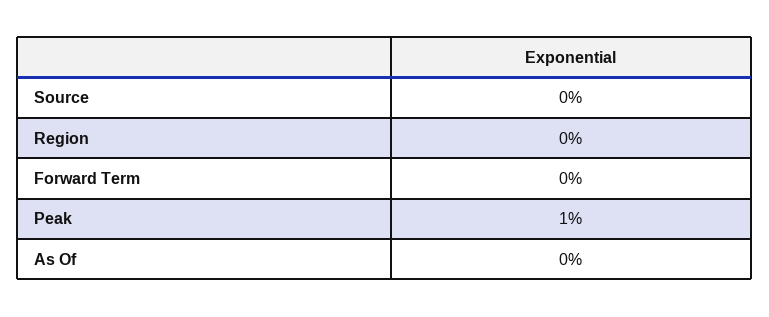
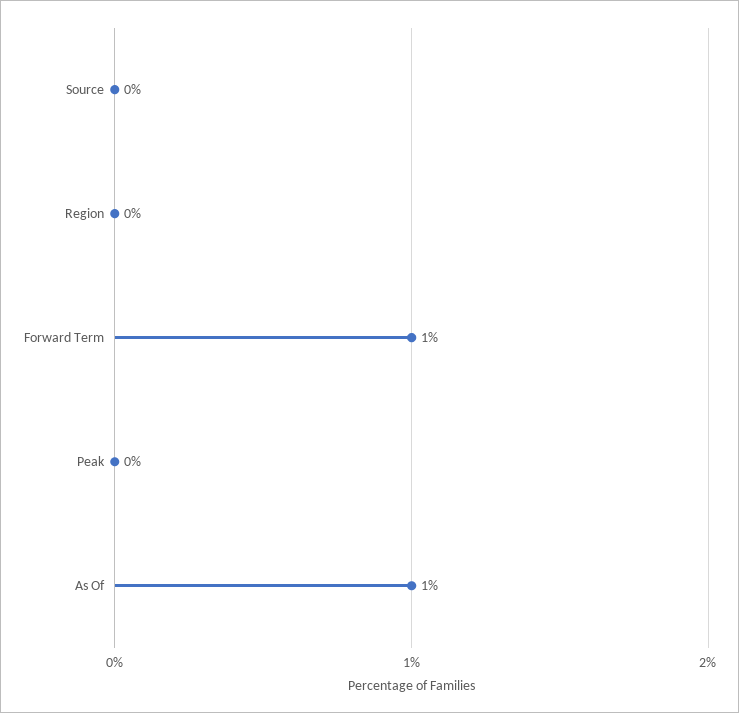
Forward Term: 0 -> 1
Peak: 1 -> 0
As Of: 0 -> 1

